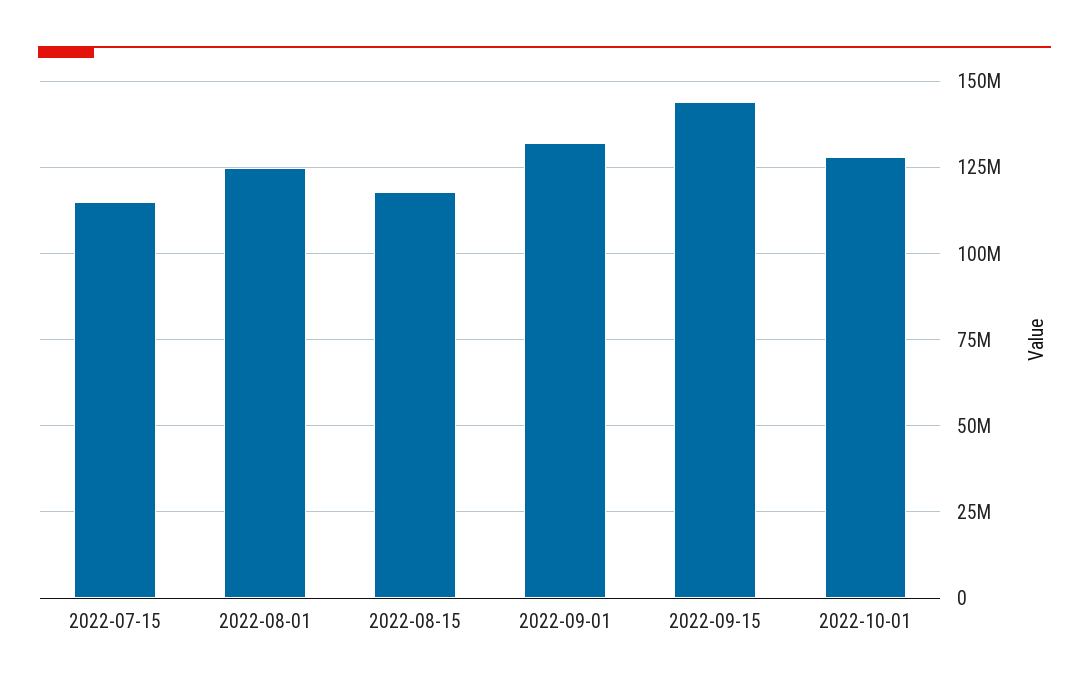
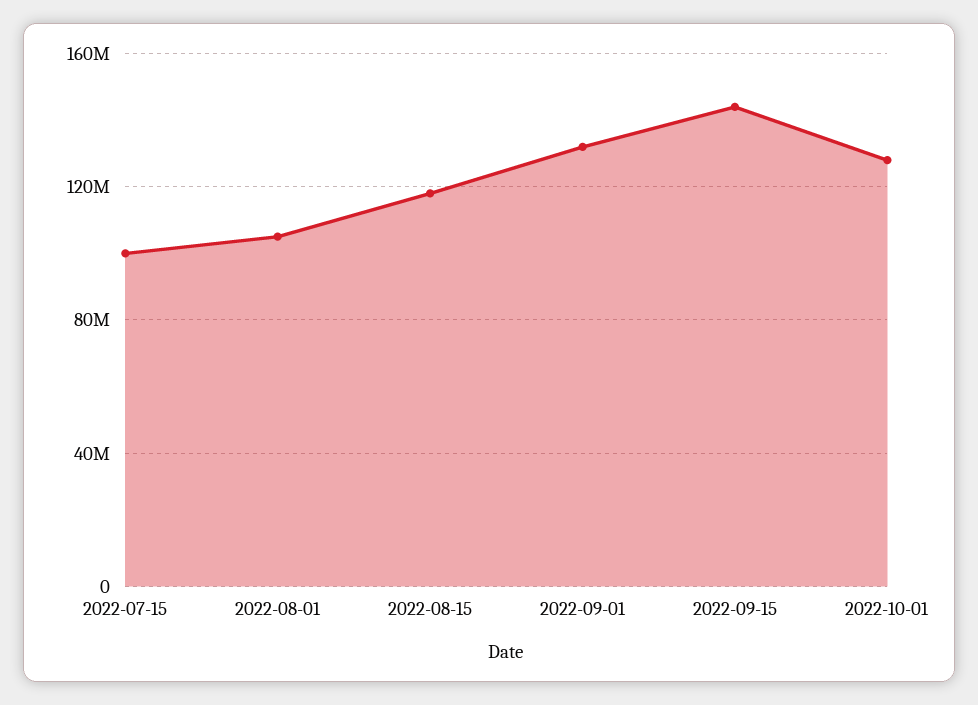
2022-07-15: 115000000 -> 100000000
2022-08-01: 125000000 -> 105000000

